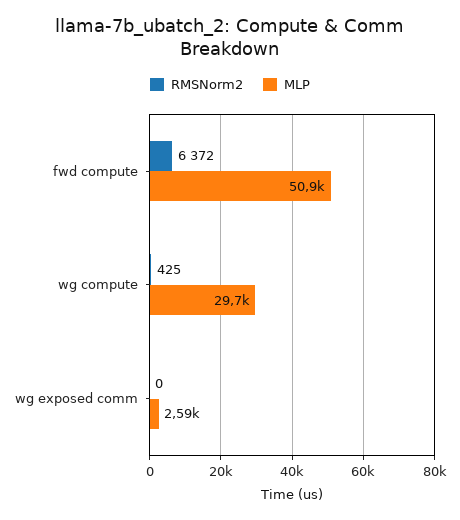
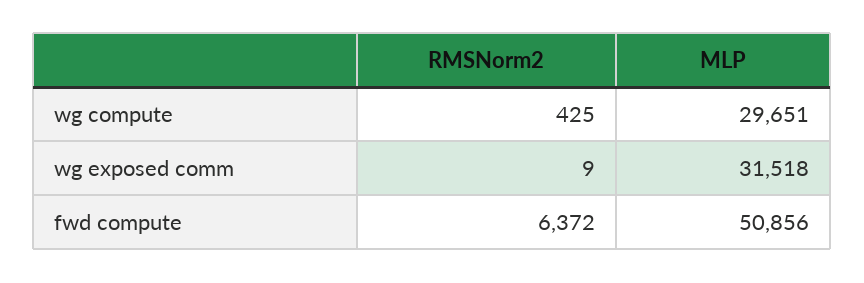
RMSNorm2, wg exposed comm: 0 -> 9
MLP, wg exposed comm: 2590 -> 31518

